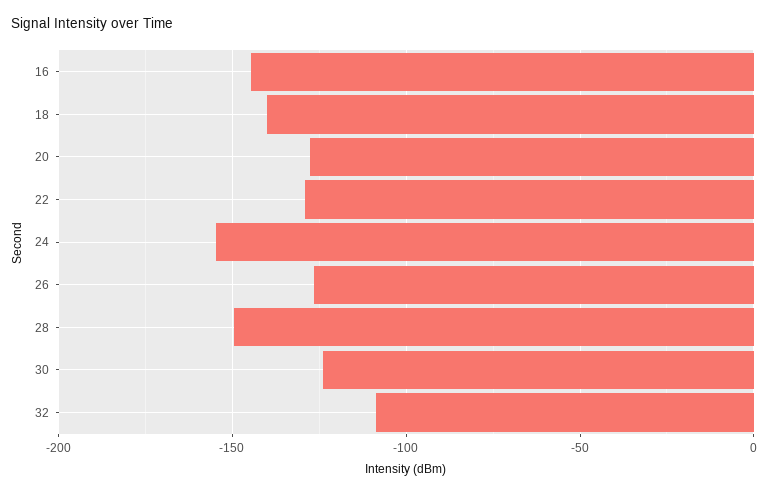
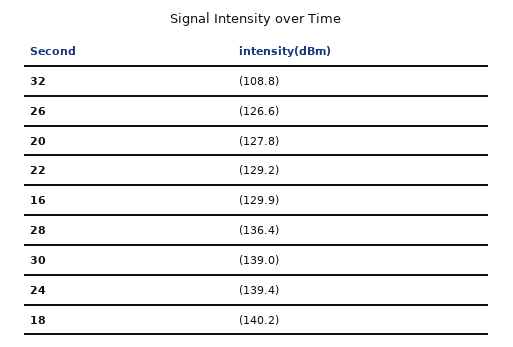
16: -145 -> -129.9
24: -155 -> -139.4
28: -150 -> -136.4
30: -125 -> -139

